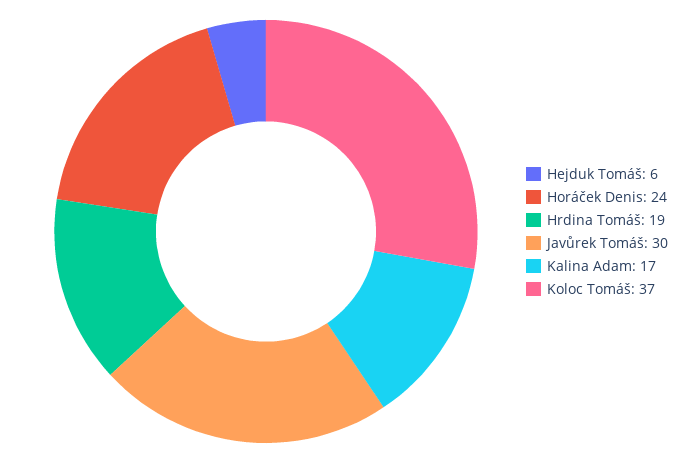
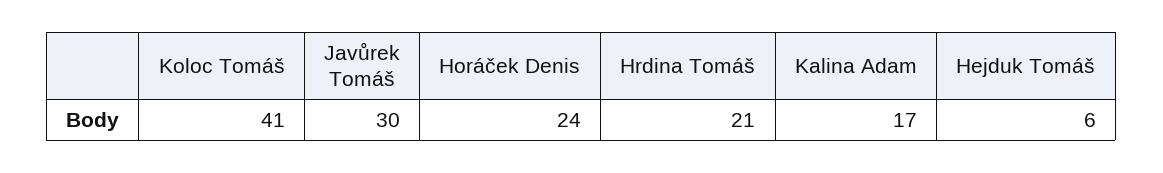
Hrdina Tomáš: 19 -> 21
Koloc Tomáš: 37 -> 41

